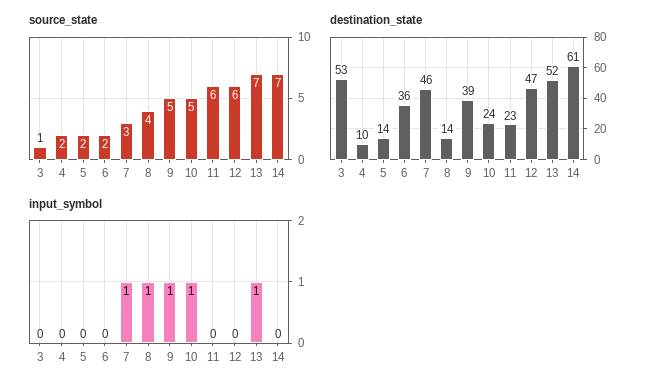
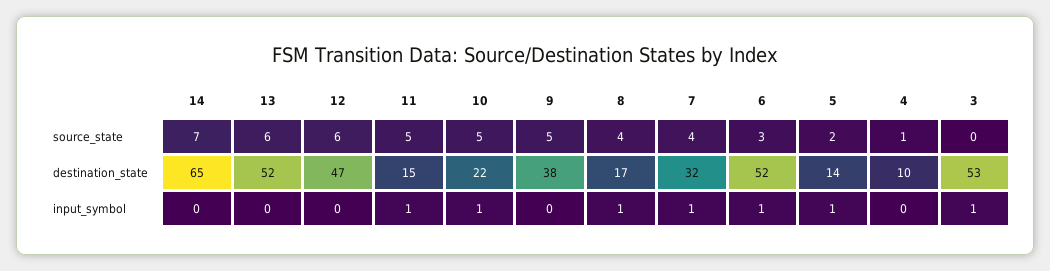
source_state, 3: 1 -> 0
source_state, 4: 2 -> 1
source_state, 6: 2 -> 3
source_state, 7: 3 -> 4
source_state, 11: 6 -> 5
source_state, 13: 7 -> 6
destination_state, 6: 36 -> 52
destination_state, 7: 46 -> 32
destination_state, 8: 14 -> 17
destination_state, 9: 39 -> 38
destination_state, 10: 24 -> 22
destination_state, 11: 23 -> 15
destination_state, 14: 61 -> 65
input_symbol, 3: 0 -> 1
input_symbol, 5: 0 -> 1
input_symbol, 6: 0 -> 1
input_symbol, 9: 1 -> 0
input_symbol, 11: 0 -> 1
input_symbol, 13: 1 -> 0

